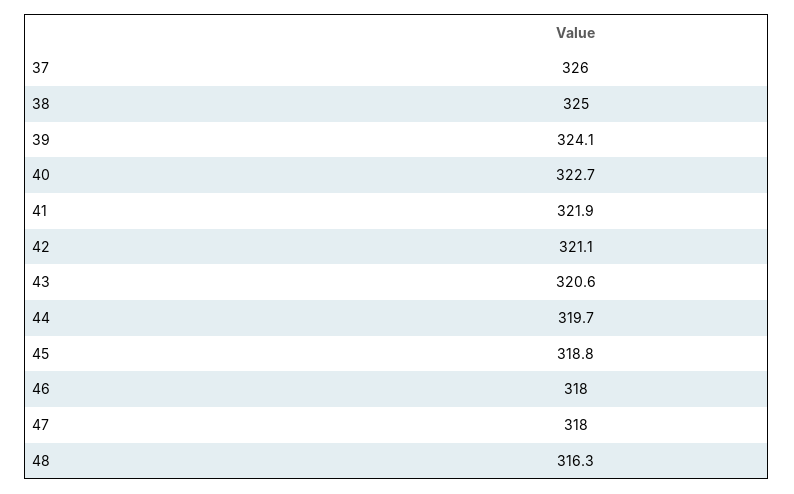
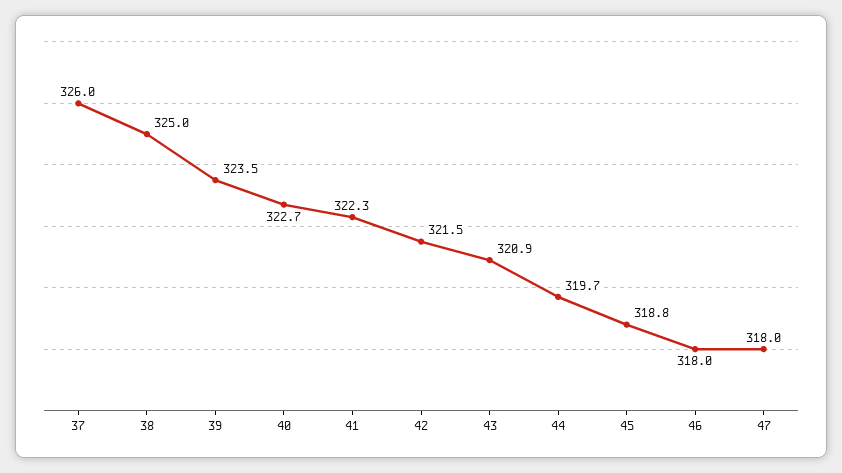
39: 324.1 -> 323.5
41: 321.9 -> 322.3
42: 321.1 -> 321.5
43: 320.6 -> 320.9
48: 316.3 -> none

